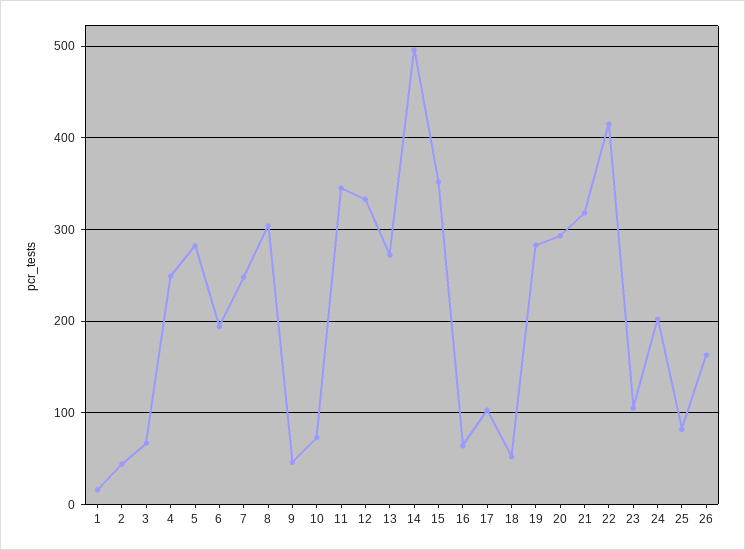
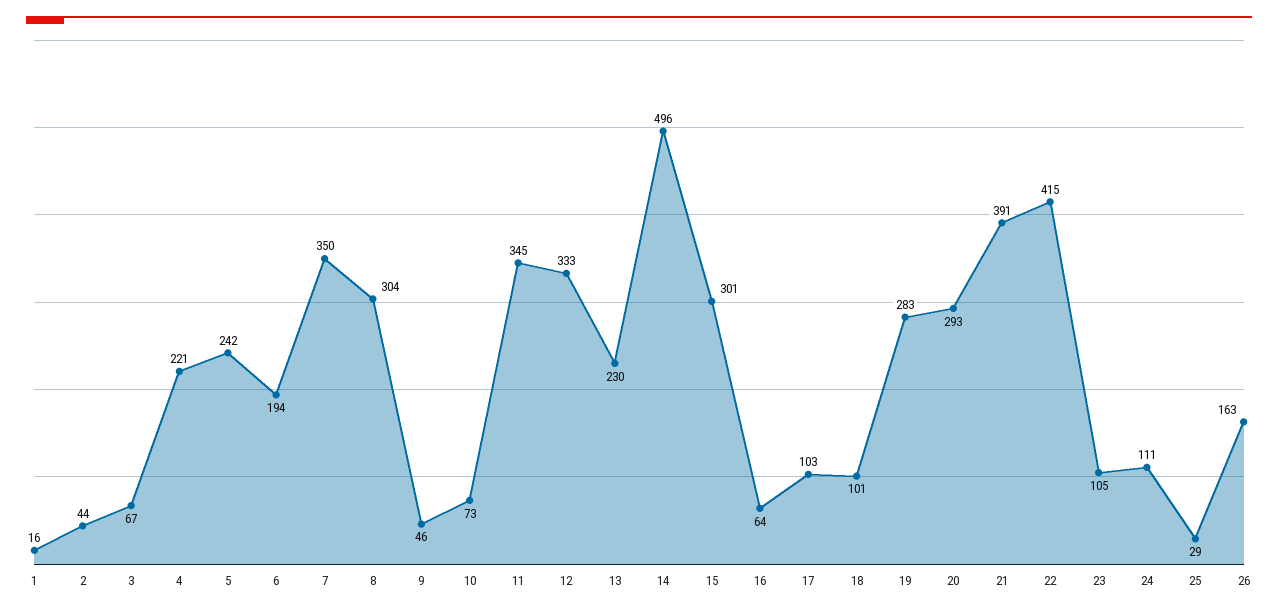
4: 250 -> 221
5: 280 -> 242
7: 250 -> 350
13: 270 -> 230
15: 350 -> 301
18: 50 -> 101
21: 320 -> 391
24: 200 -> 111
25: 80 -> 29

